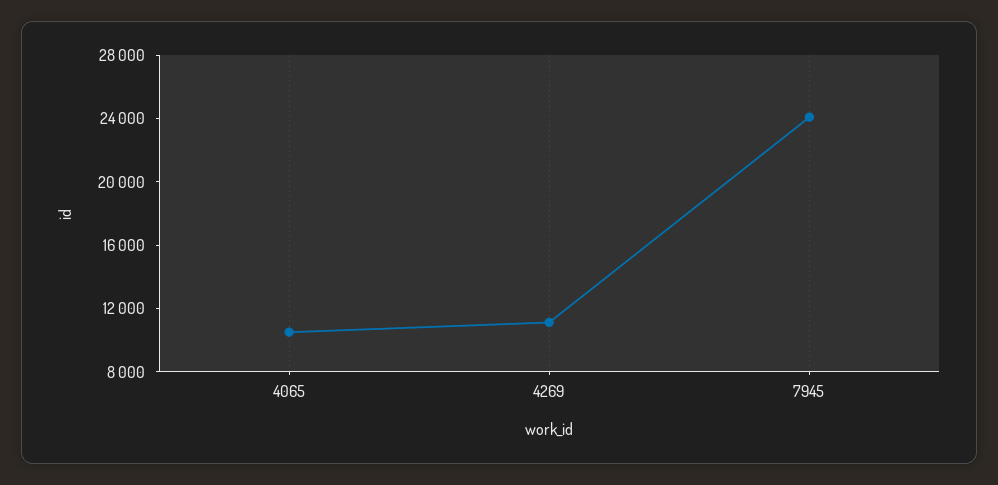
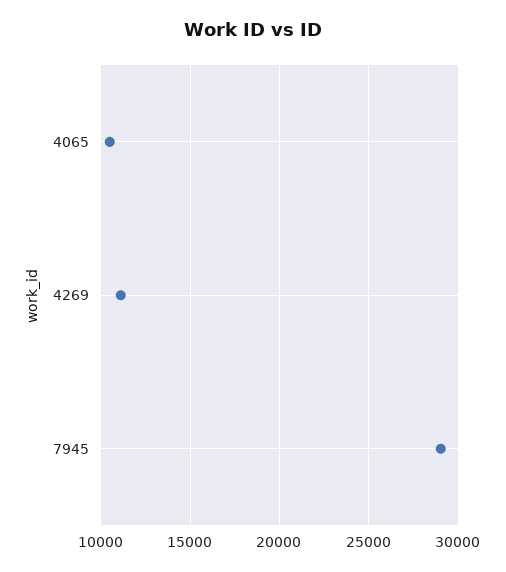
7945: 24000 -> 29000

